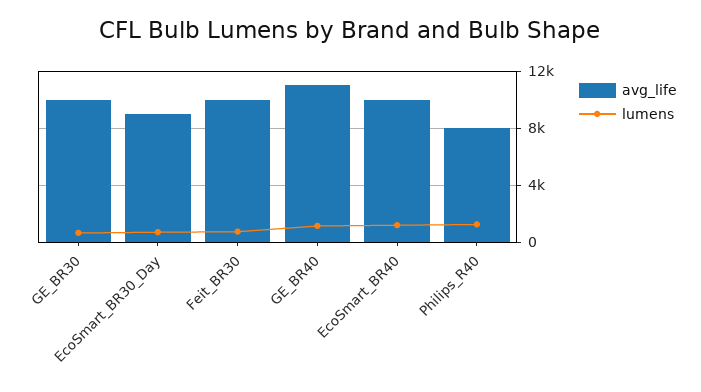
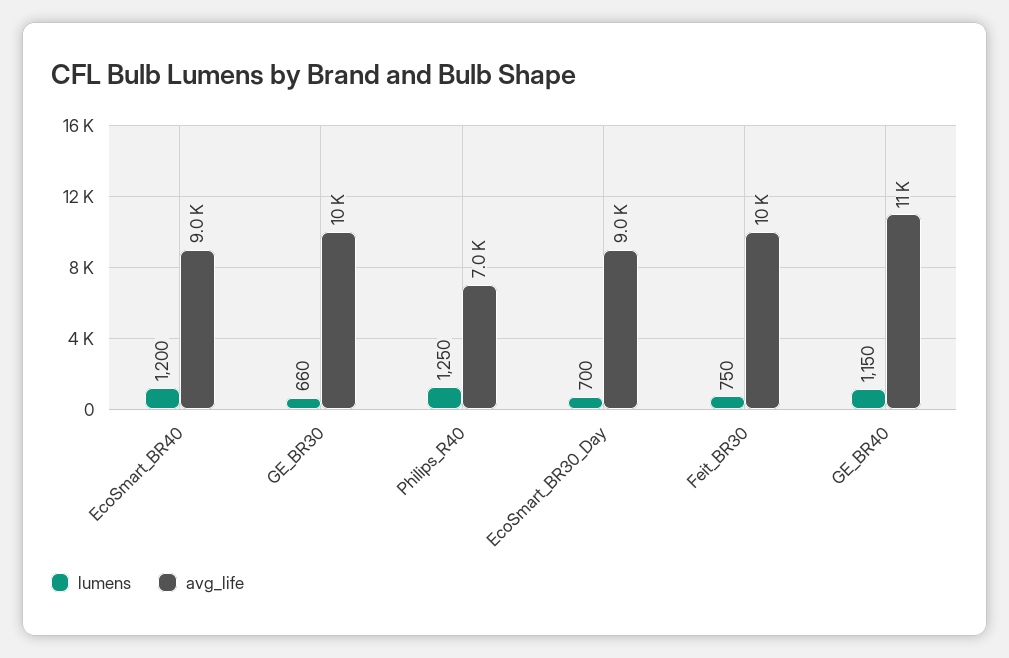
avg_life, EcoSmart_BR40: 10000 -> 9000
avg_life, Philips_R40: 8000 -> 7000

